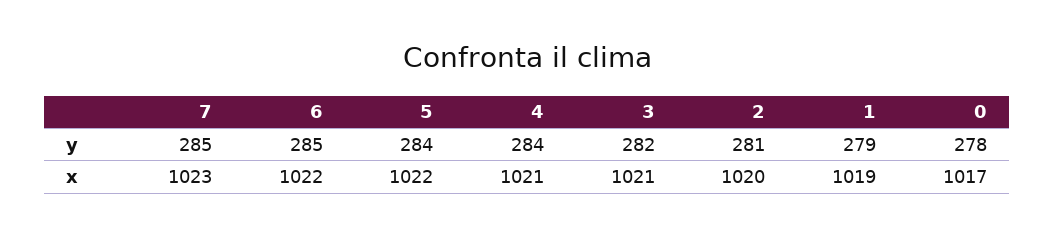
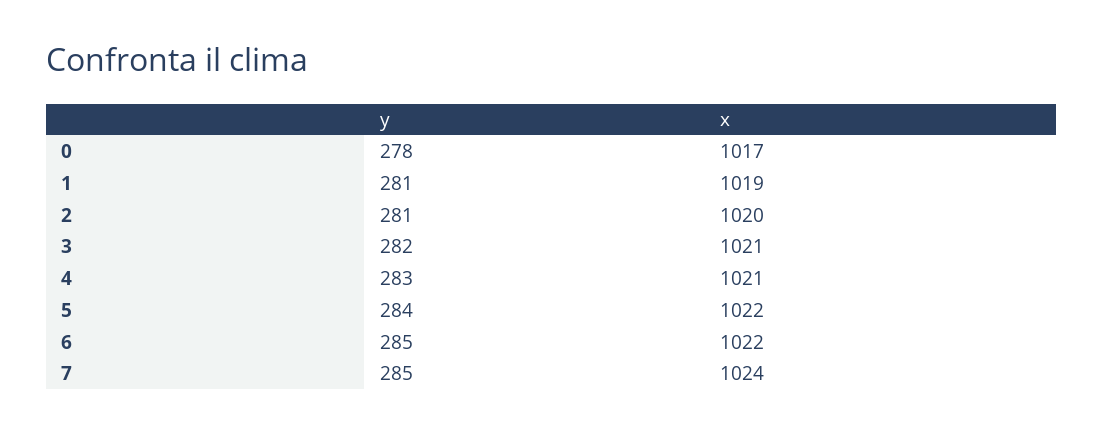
4, y: 284 -> 283
1, y: 279 -> 281
7, x: 1023 -> 1024

